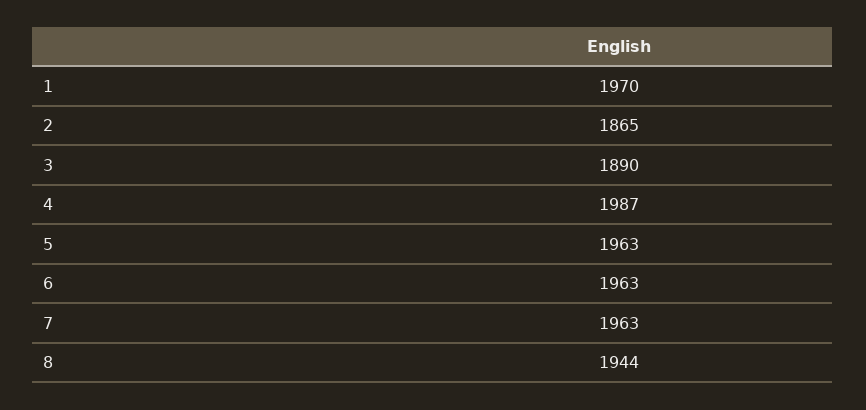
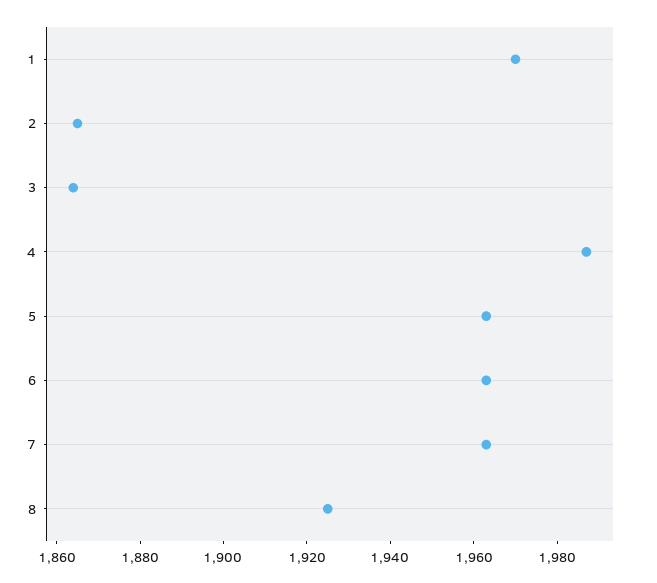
3: 1890 -> 1865
8: 1944 -> 1925

